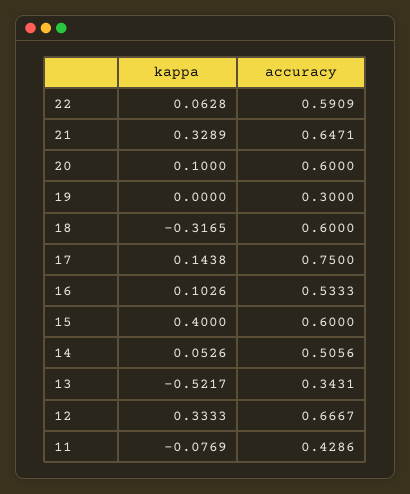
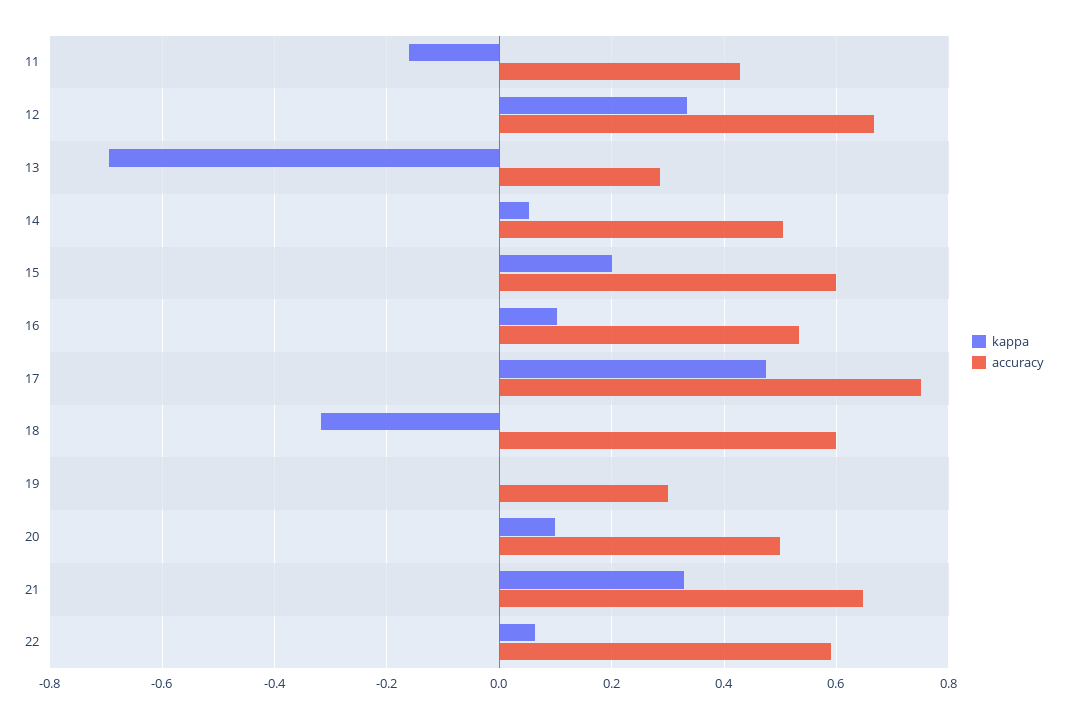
accuracy, 20: 0.6 -> 0.5
kappa, 17: 0.1438 -> 0.48
kappa, 15: 0.4 -> 0.2
kappa, 13: -0.5217 -> -0.7
accuracy, 13: 0.3431 -> 0.28
kappa, 11: -0.0769 -> -0.16

